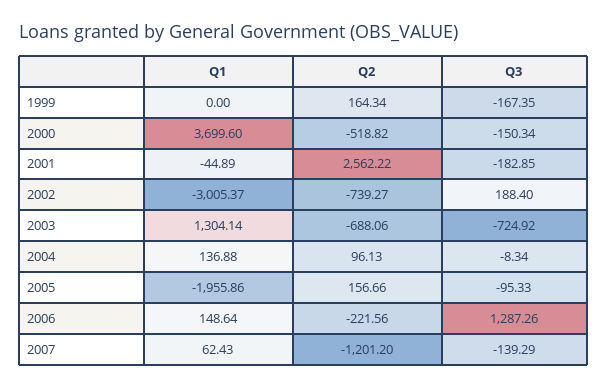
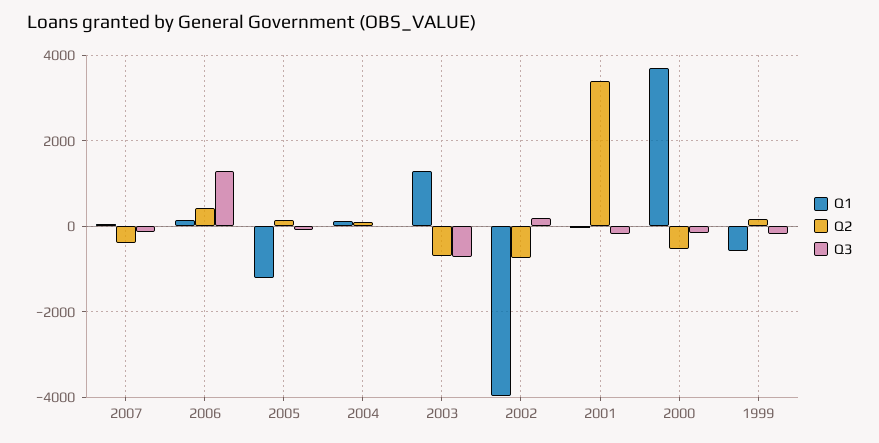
Q1, 1999: 0 -> -600
Q2, 2001: 2562.22 -> 3400
Q1, 2002: -3005.37 -> -4000
Q1, 2005: -1955.86 -> -1200
Q2, 2006: -221.56 -> 400
Q2, 2007: -1201.2 -> -400

